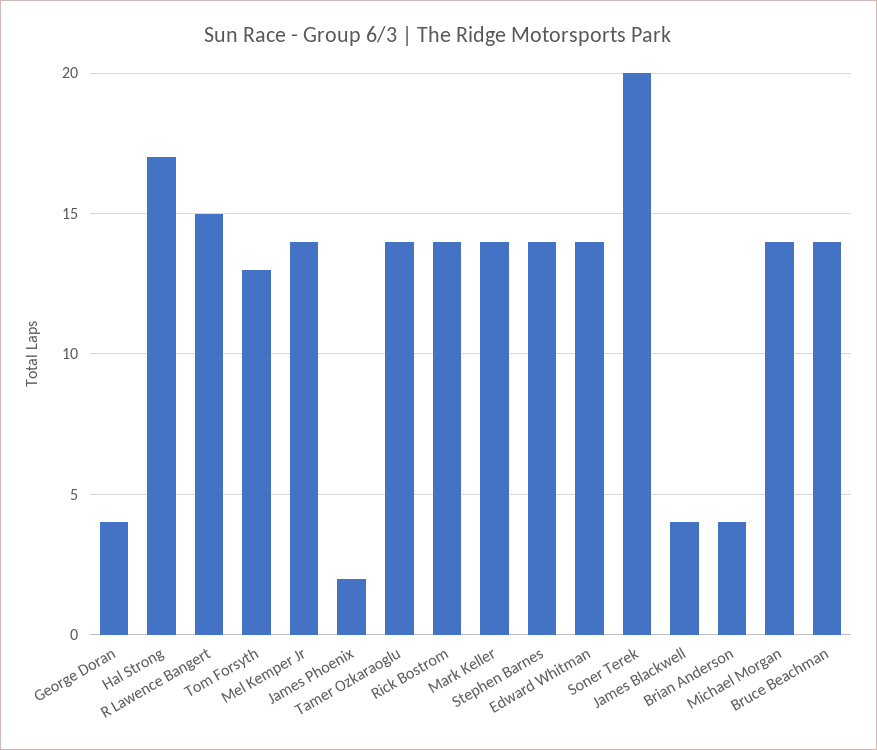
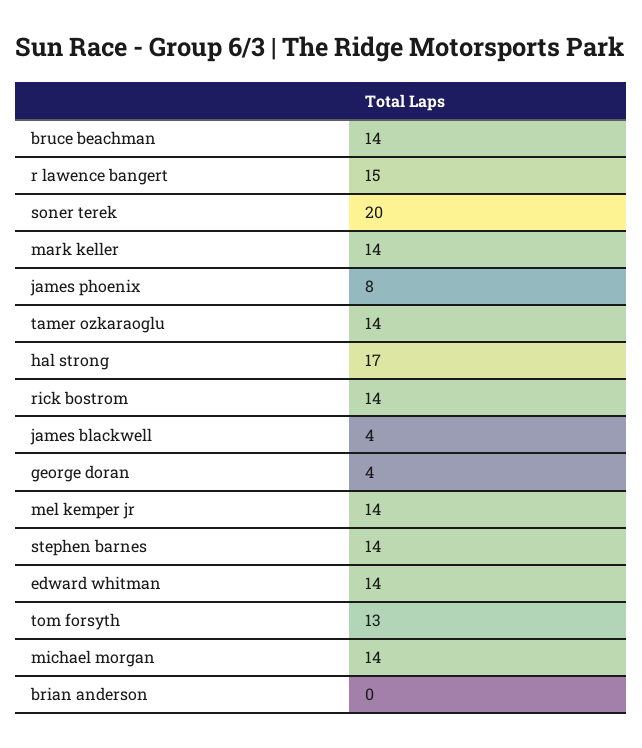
James Phoenix: 2 -> 8
Brian Anderson: 4 -> 0

